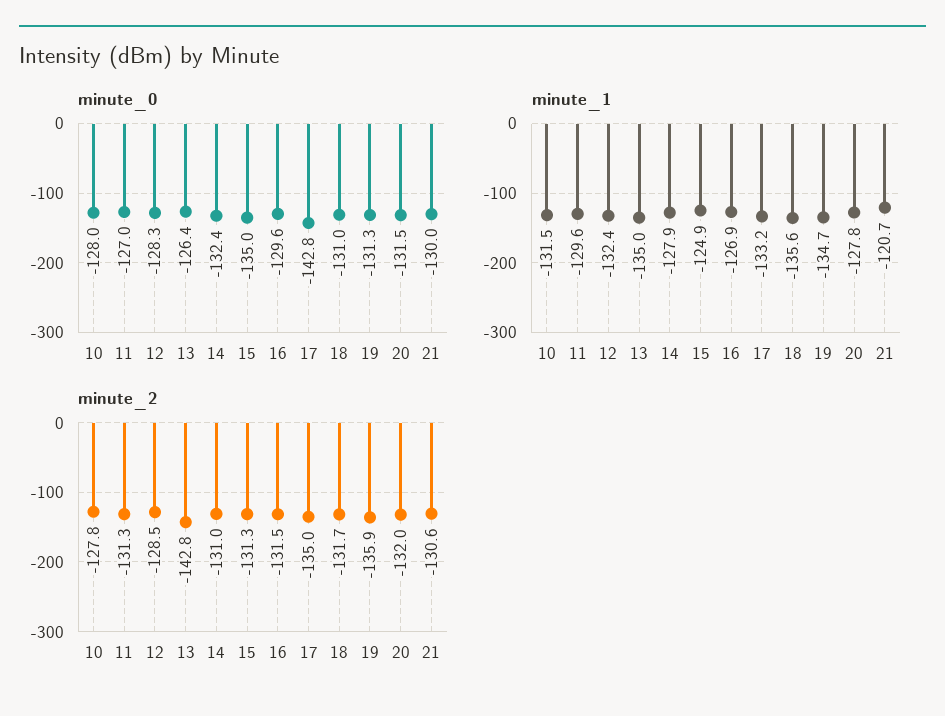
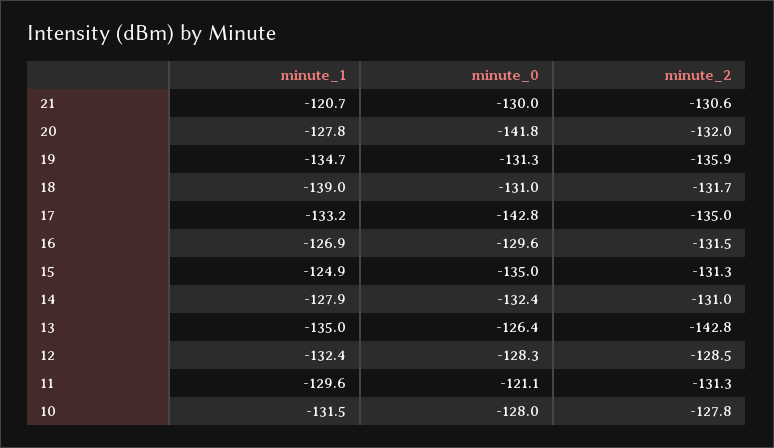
minute_0, 11: -127 -> -121.1
minute_0, 20: -131.5 -> -141.8
minute_1, 18: -135.6 -> -139

